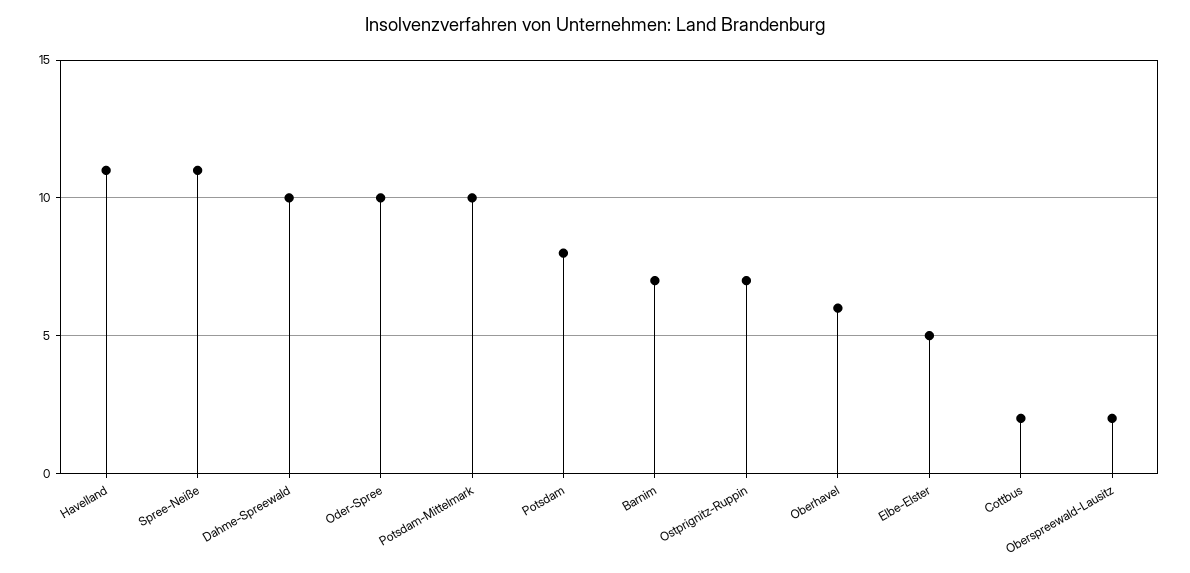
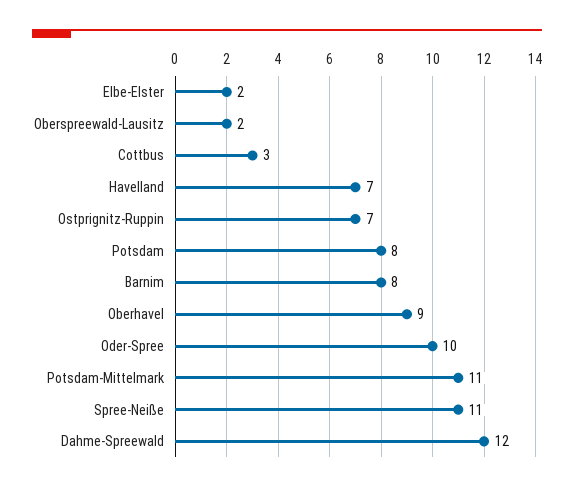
Havelland: 11 -> 7
Dahme-Spreewald: 10 -> 12
Potsdam-Mittelmark: 10 -> 11
Barnim: 7 -> 8
Oberhavel: 6 -> 9
Elbe-Elster: 5 -> 2
Cottbus: 2 -> 3

